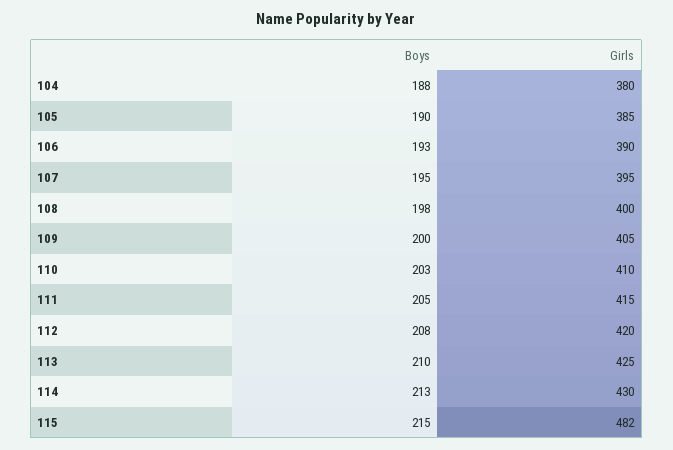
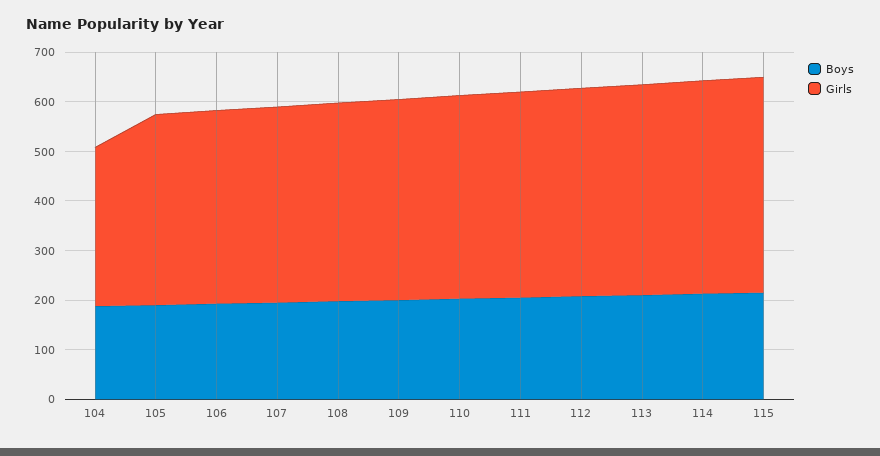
Girls, 104: 380 -> 320
Girls, 115: 482 -> 440

